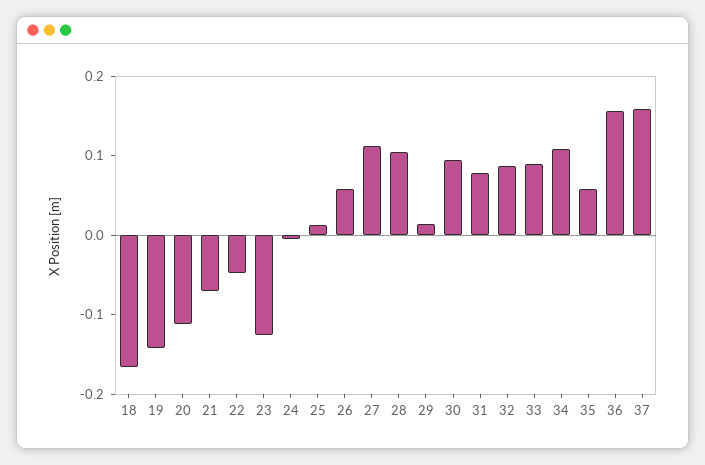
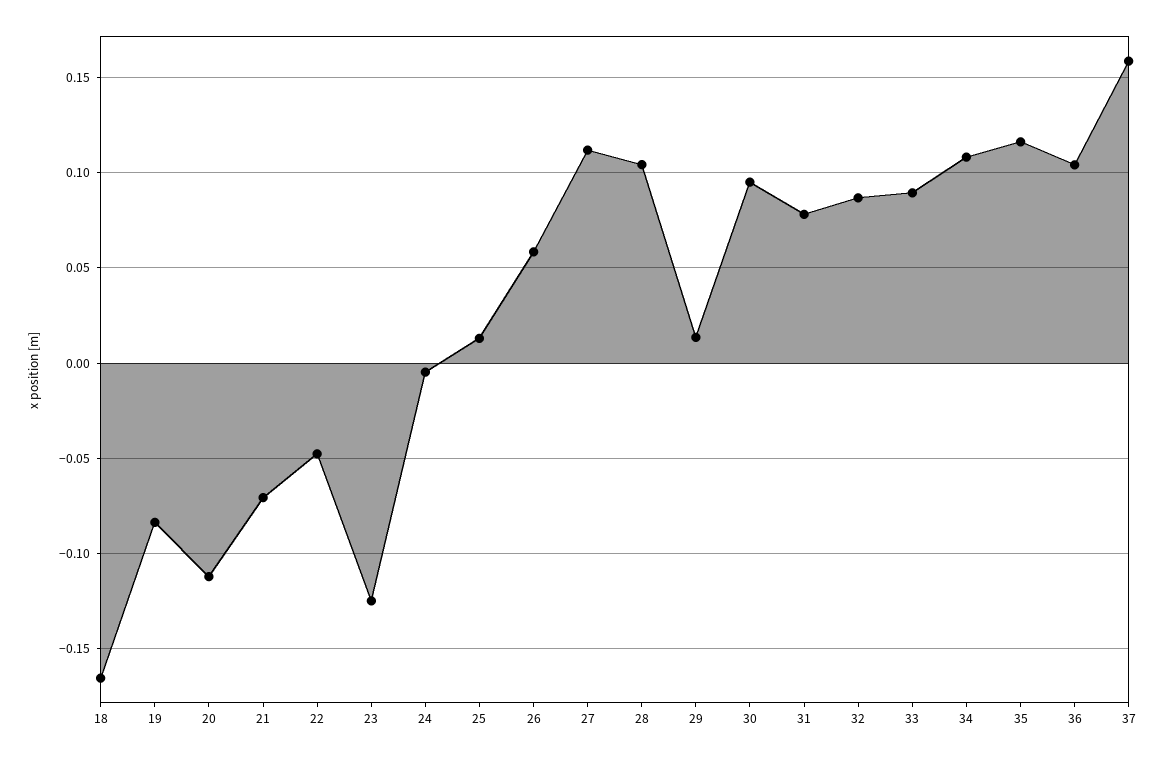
19: -0.14 -> -0.085
35: 0.06 -> 0.115
36: 0.16 -> 0.105

